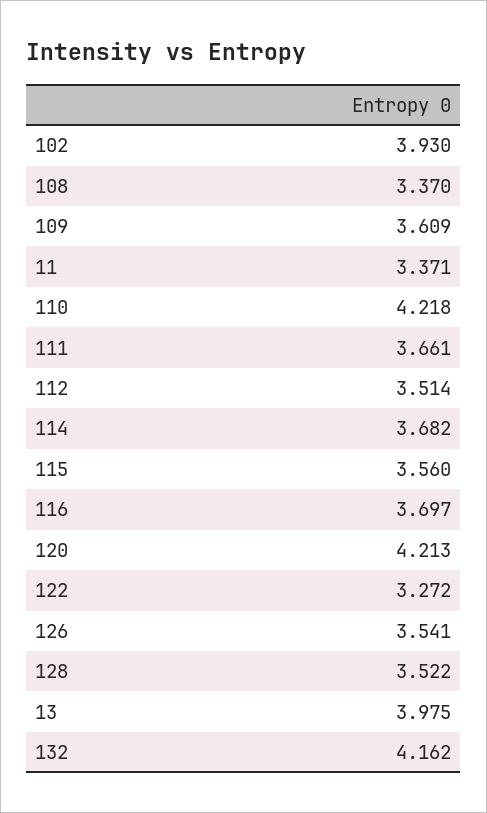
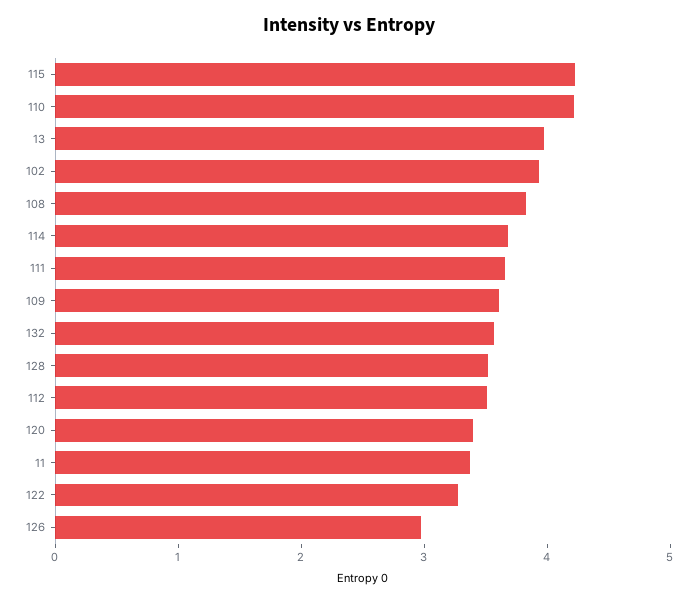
108: 3.37 -> 3.8
115: 3.56 -> 4.2
116: 3.697 -> none
120: 4.213 -> 3.4
126: 3.541 -> 3
132: 4.162 -> 3.6

